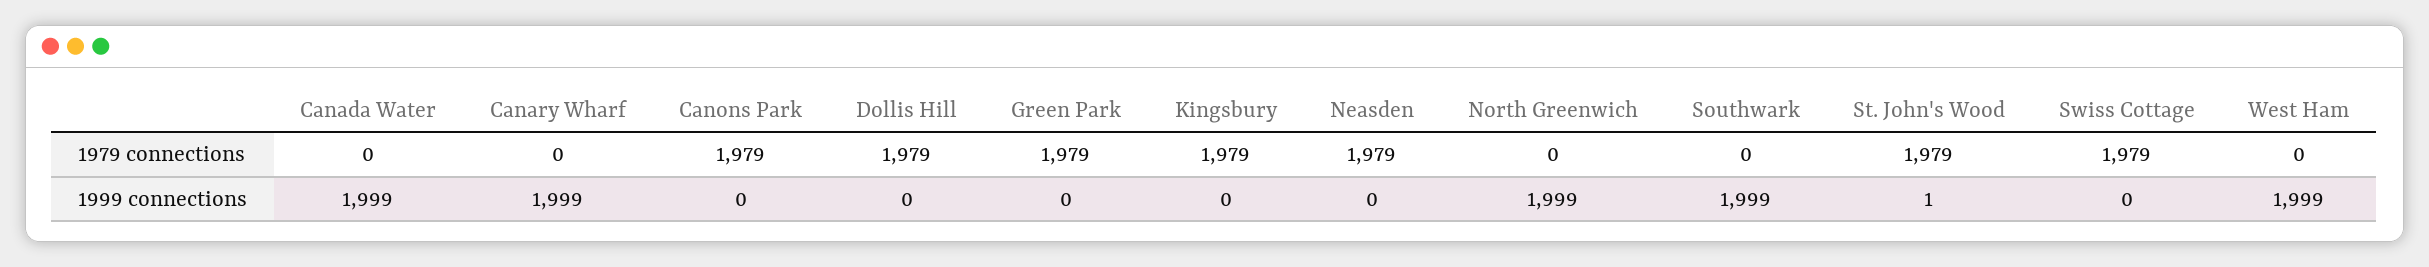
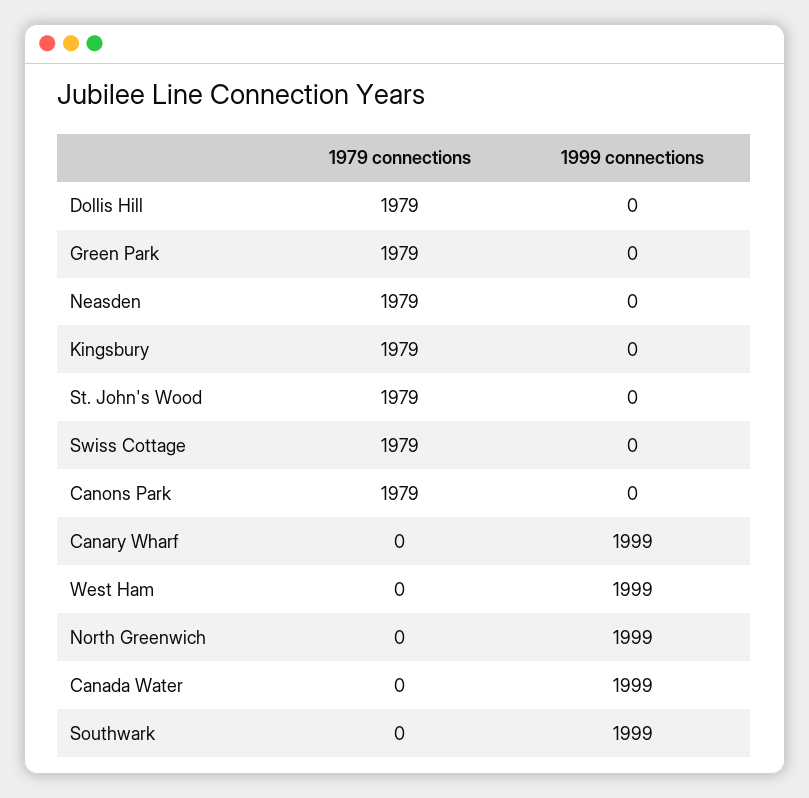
St. John's Wood, 1999 connections: 1 -> 0

